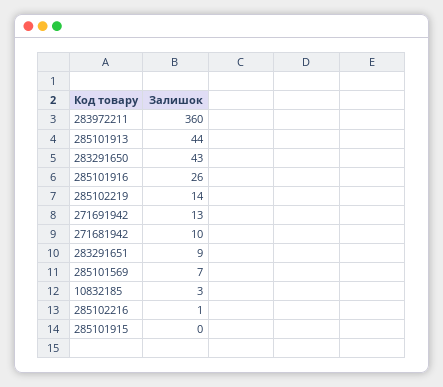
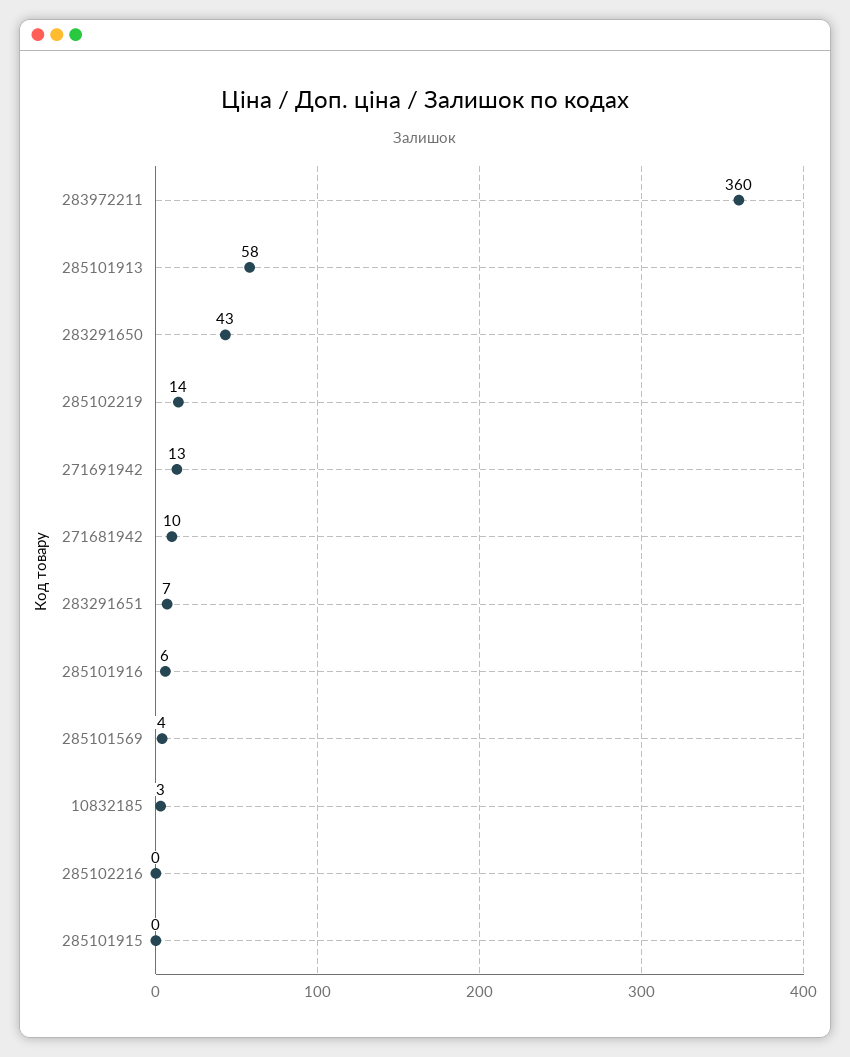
285101913: 44 -> 58
285101916: 26 -> 6
283291651: 9 -> 7
285101569: 7 -> 4
285102216: 1 -> 0

